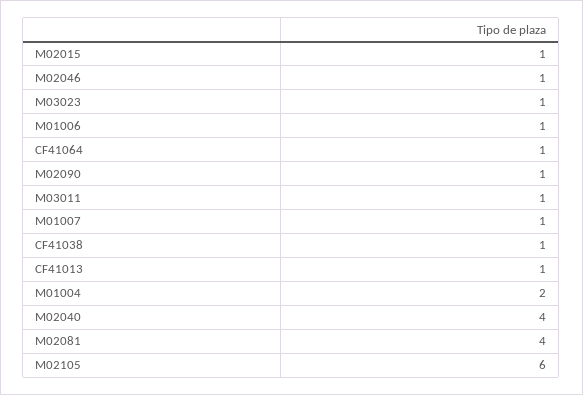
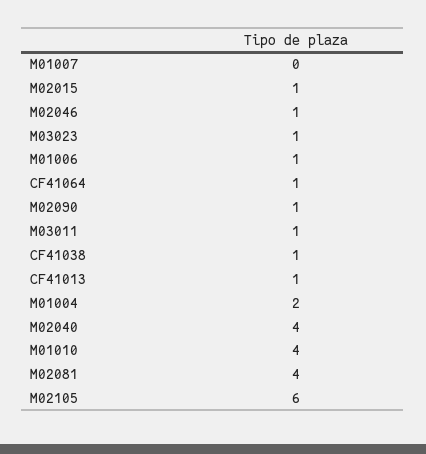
M01007: 1 -> 0
M01010: none -> 4

